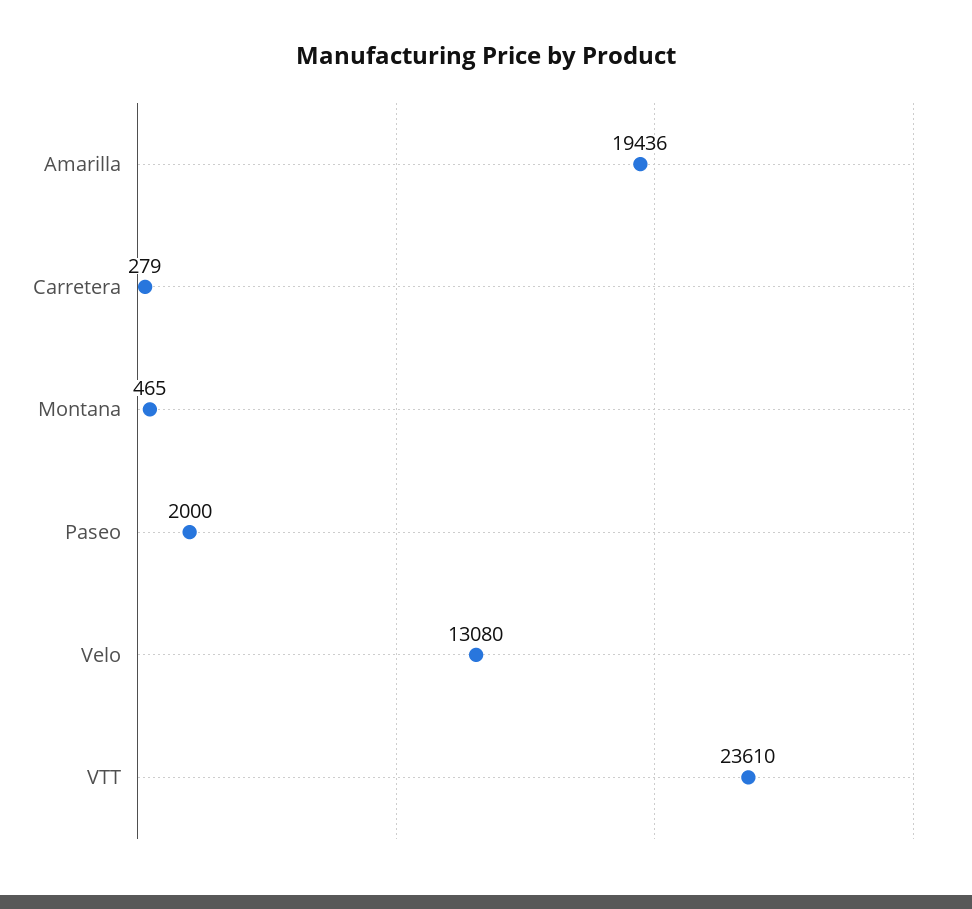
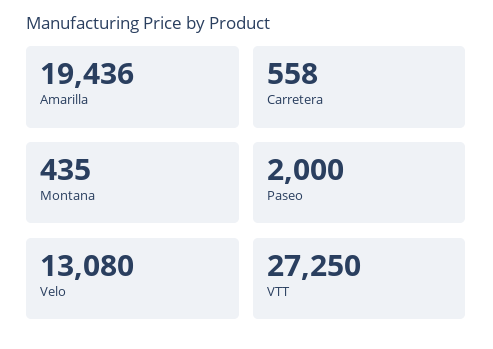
Carretera: 279 -> 558
Montana: 465 -> 435
VTT: 23610 -> 27250

